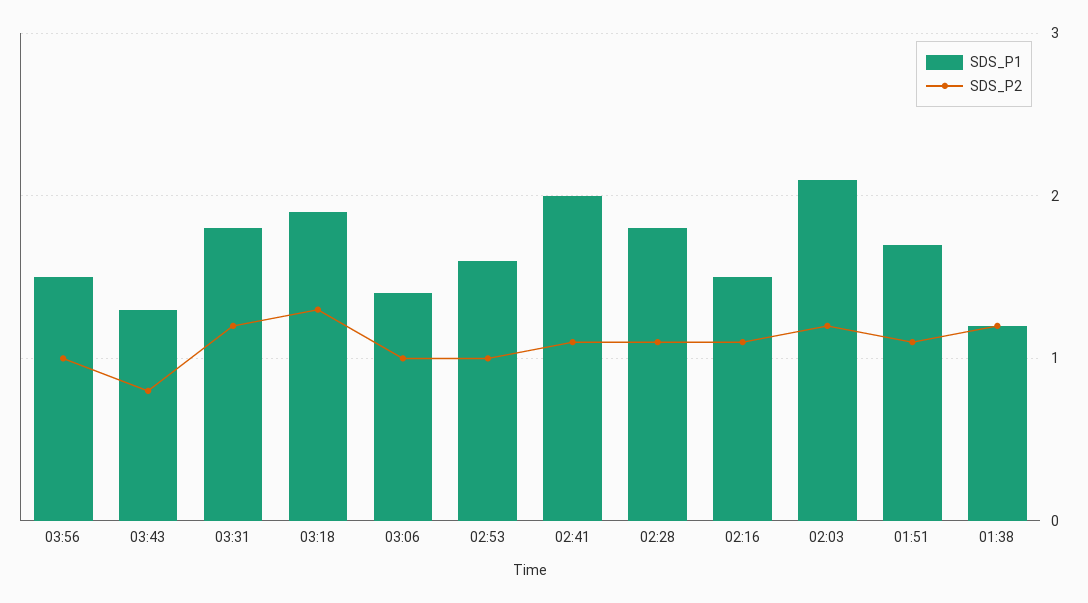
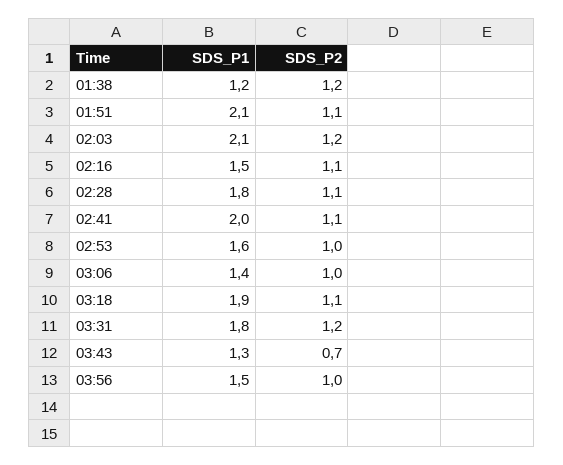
SDS_P2, 03:43: 0.8 -> 0.7
SDS_P2, 03:18: 1.3 -> 1.1
SDS_P1, 01:51: 1.7 -> 2.1

